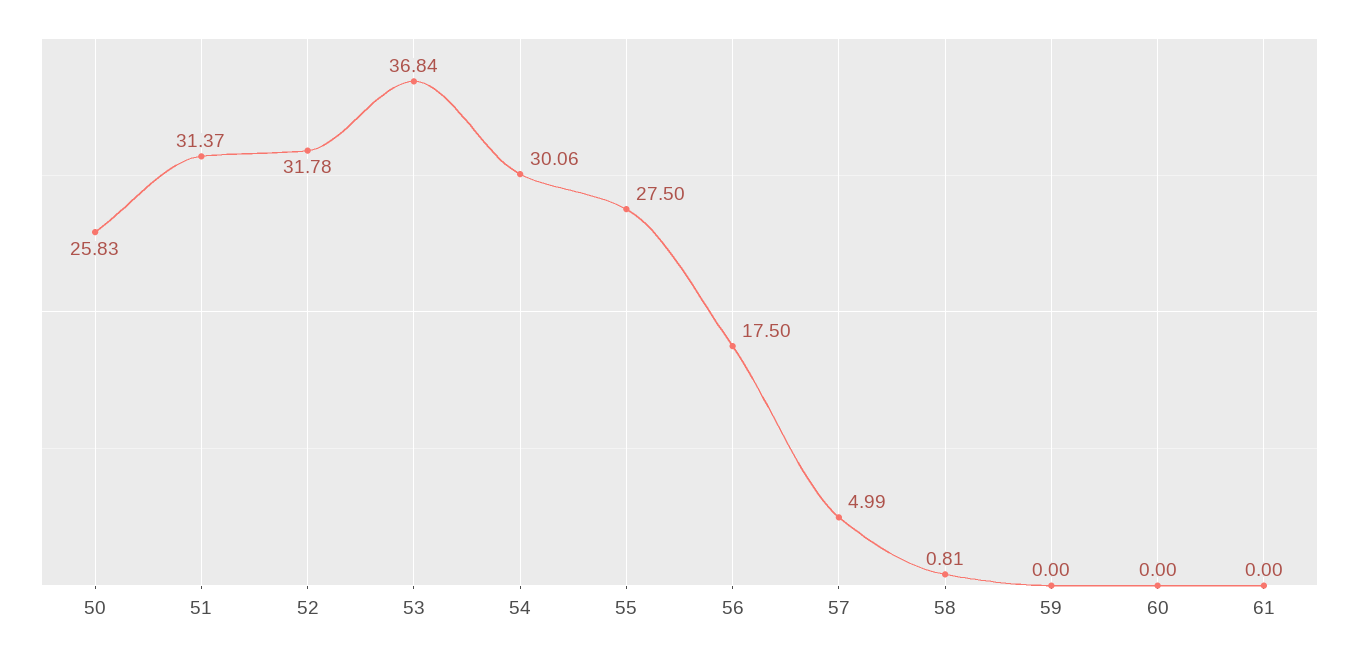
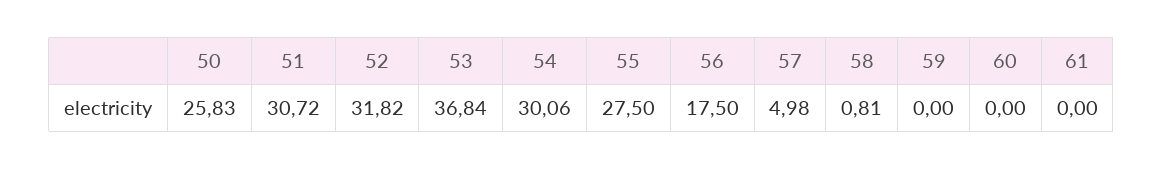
51: 31.37 -> 30.72
52: 31.78 -> 31.82
57: 4.99 -> 4.98

